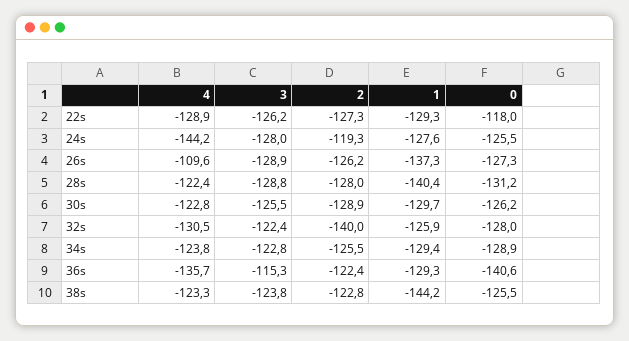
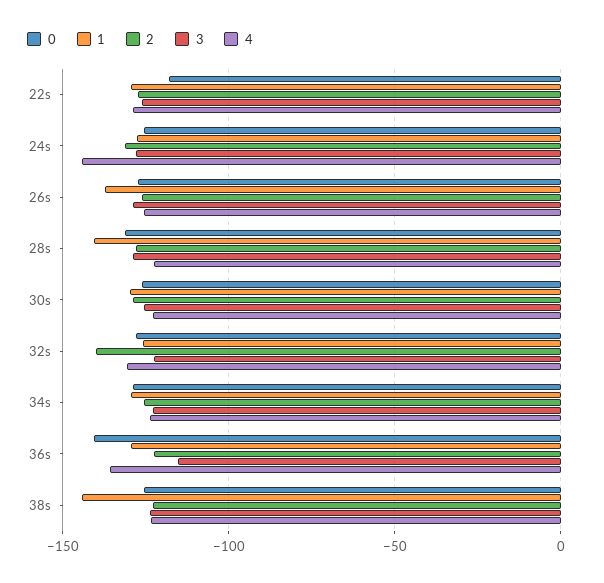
2, 24s: -119.3 -> -130
4, 26s: -109.6 -> -125

